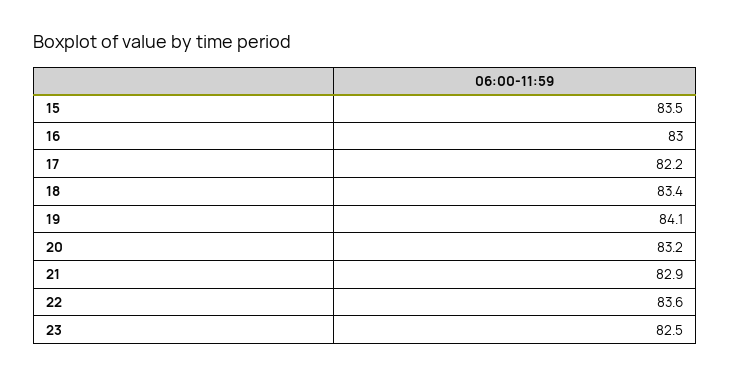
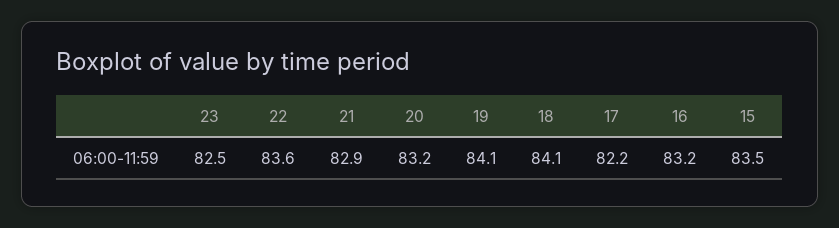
16: 83 -> 83.2
18: 83.4 -> 84.1

